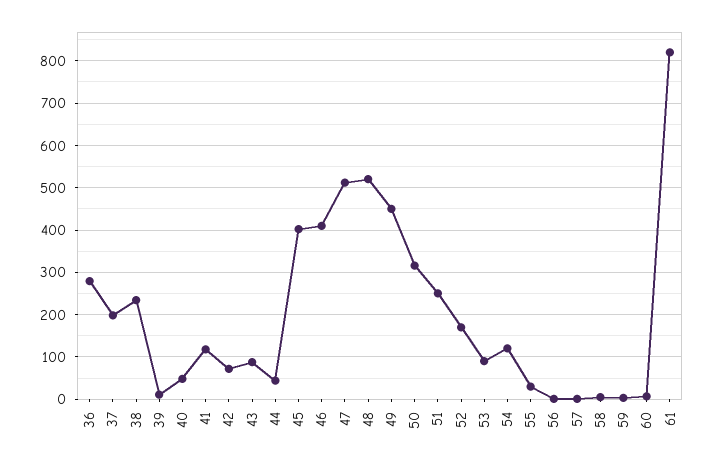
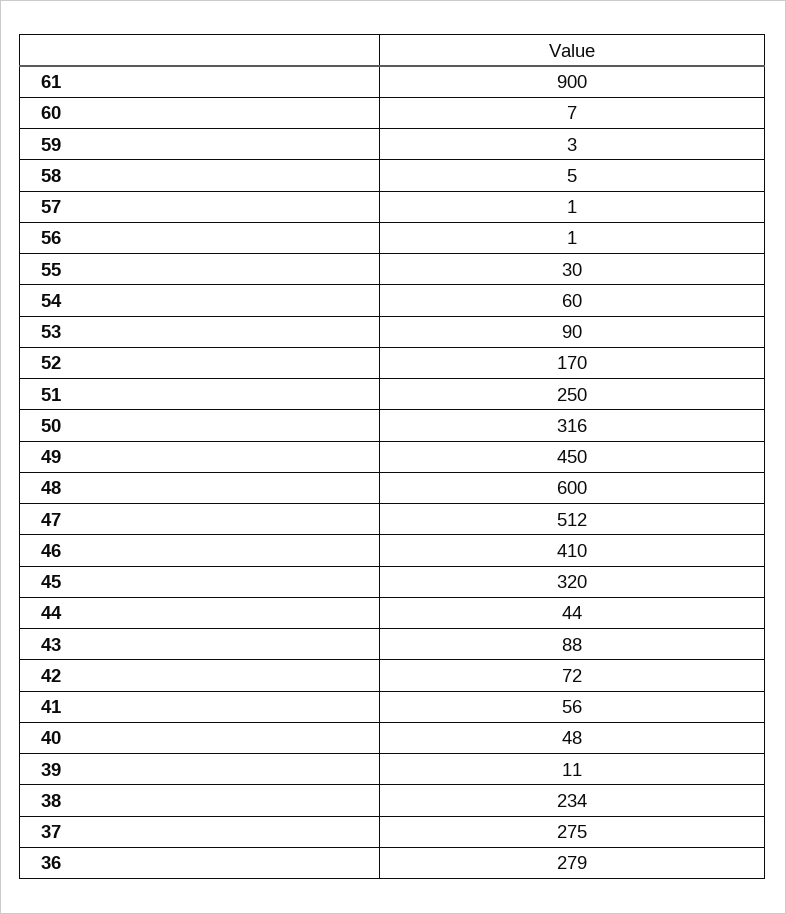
37: 200 -> 275
41: 120 -> 56
45: 400 -> 320
48: 520 -> 600
54: 120 -> 60
61: 820 -> 900

